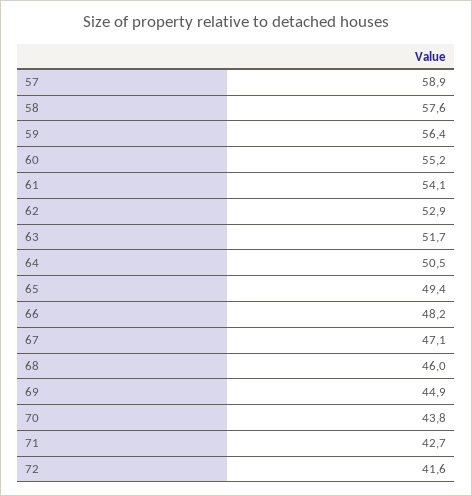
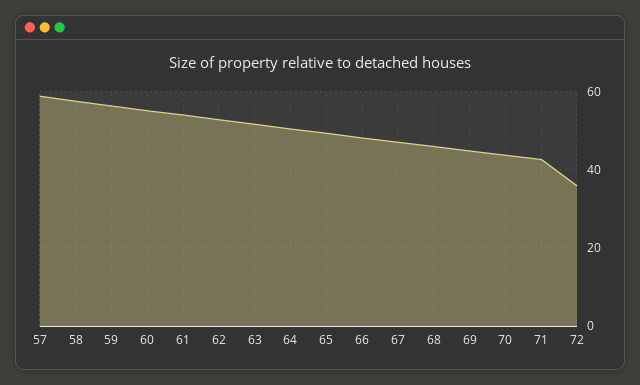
72: 41.6 -> 36

